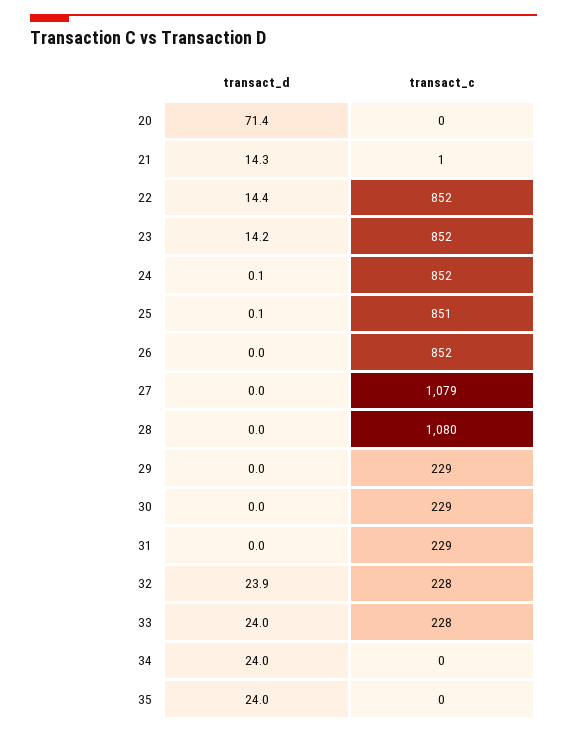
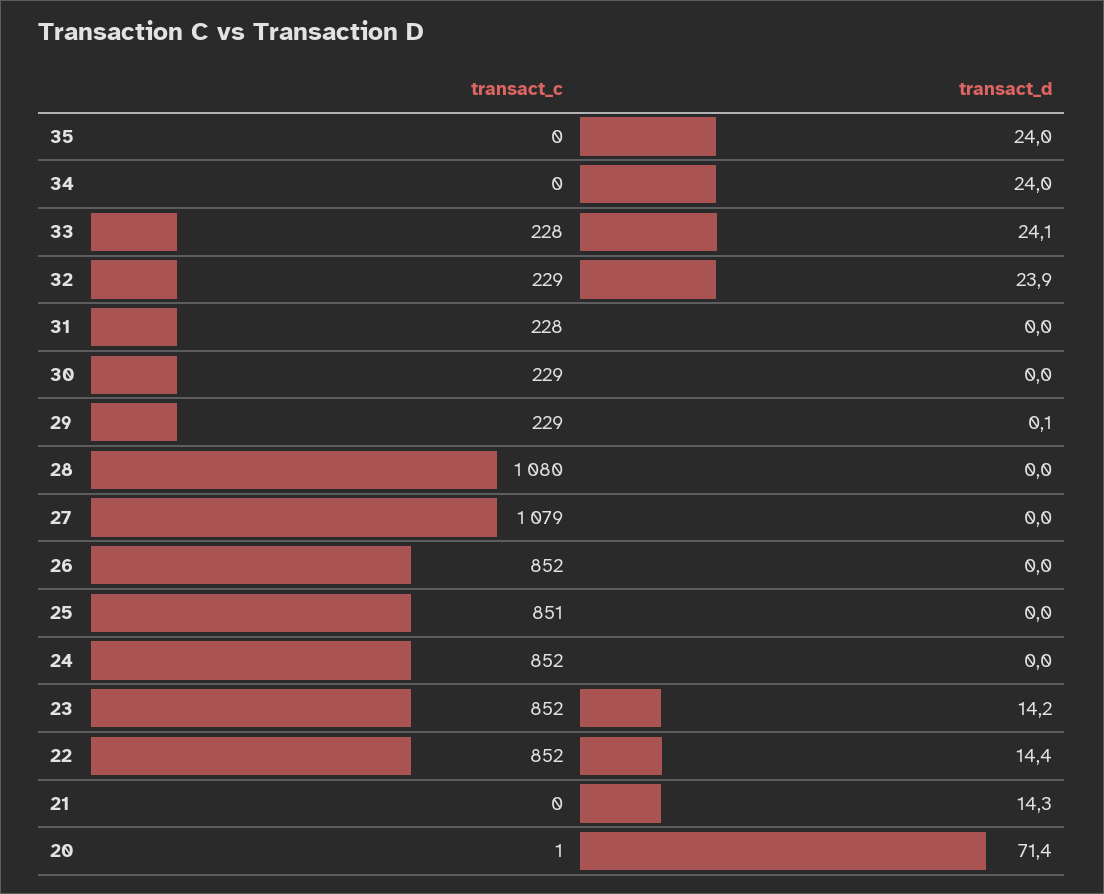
transact_c, 20: 0 -> 1
transact_c, 21: 1 -> 0
transact_d, 24: 0.1 -> 0
transact_d, 25: 0.1 -> 0
transact_d, 29: 0 -> 0.1
transact_c, 31: 229 -> 228
transact_c, 32: 228 -> 229
transact_d, 33: 24 -> 24.1

